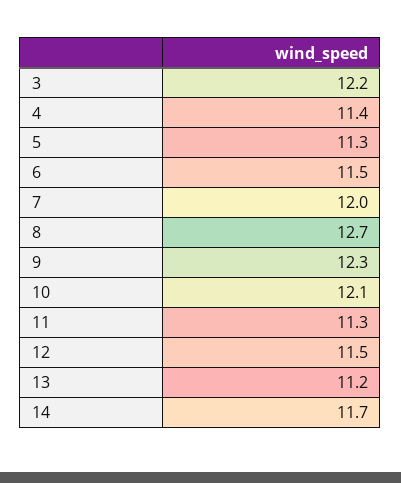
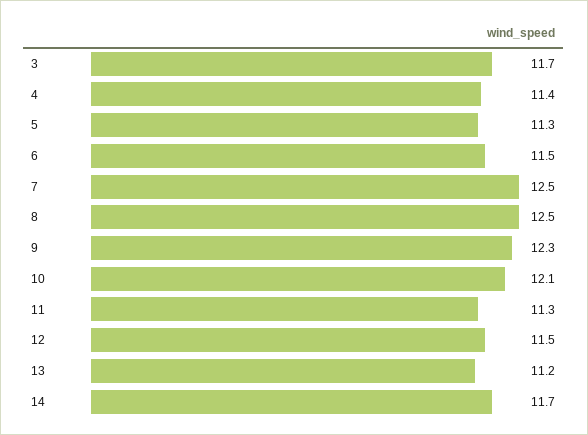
3: 12.2 -> 11.7
7: 12 -> 12.5
8: 12.7 -> 12.5

